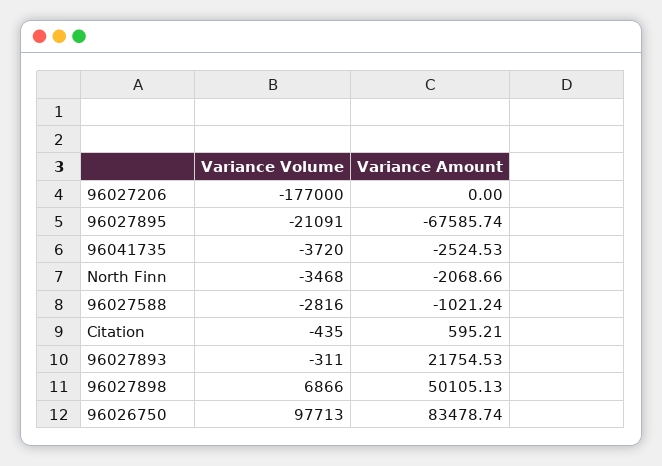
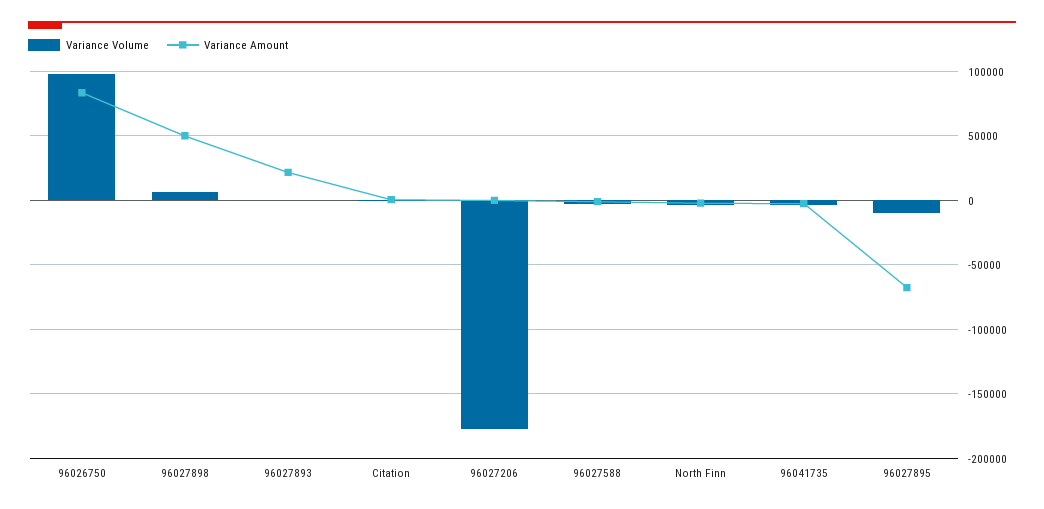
Variance Volume, 96027895: -21091 -> -10000

